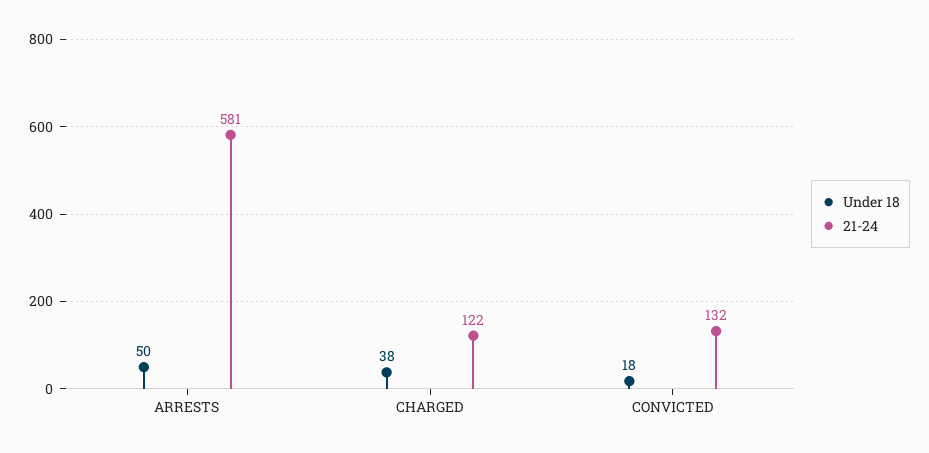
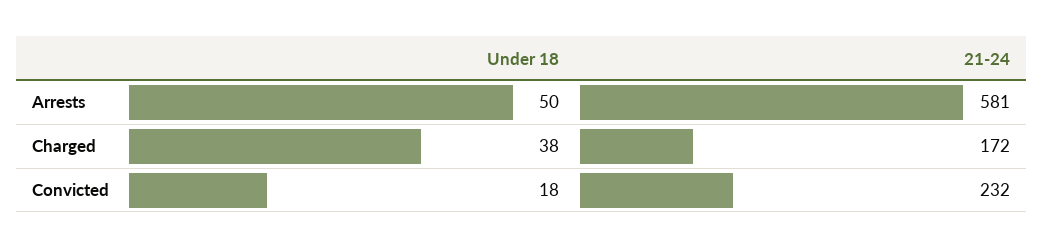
21-24, CHARGED: 122 -> 172
21-24, CONVICTED: 132 -> 232

